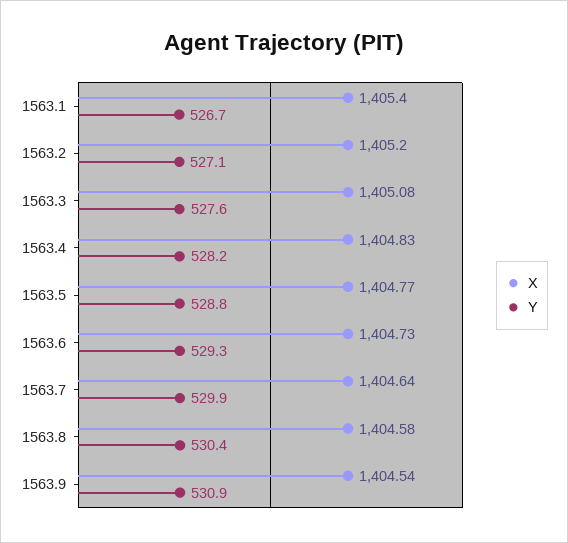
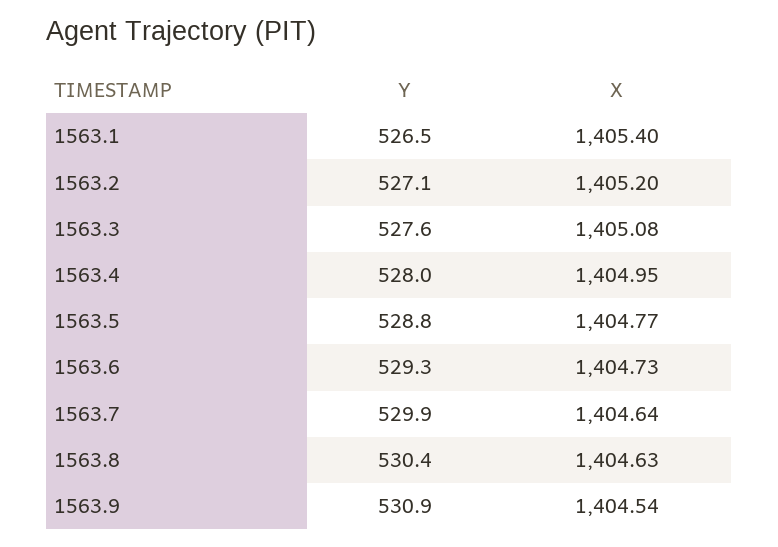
Y, 1563.1: 526.7 -> 526.5
X, 1563.4: 1404.83 -> 1404.95
Y, 1563.4: 528.2 -> 528
X, 1563.8: 1404.58 -> 1404.63

